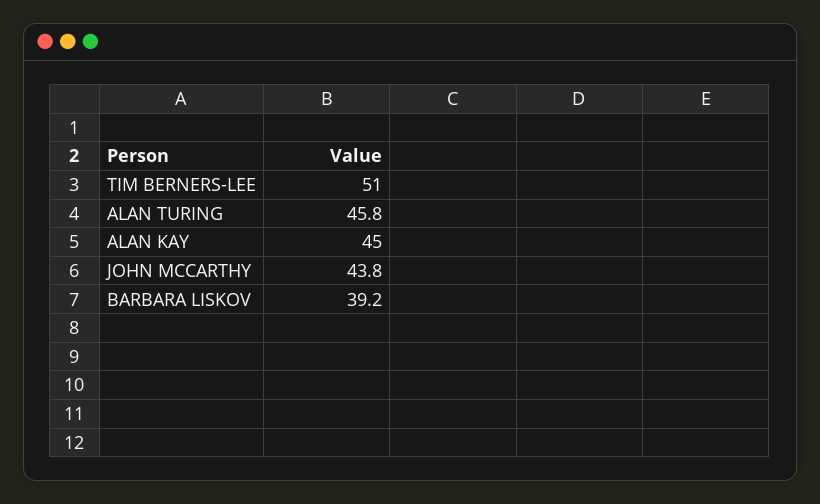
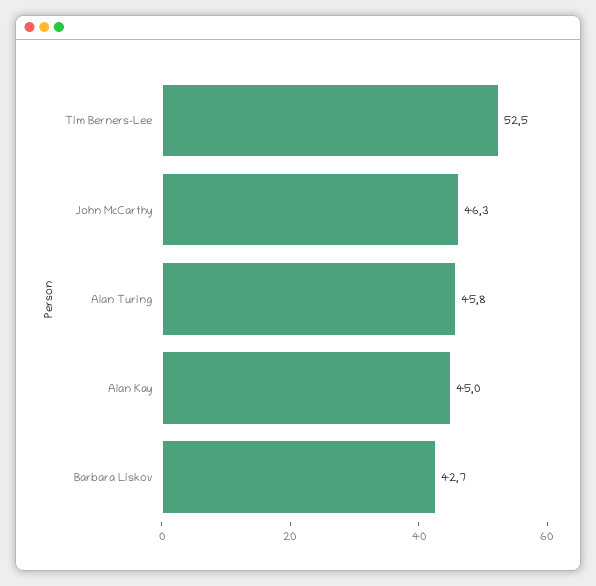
TIM BERNERS-LEE: 51 -> 52.5
JOHN MCCARTHY: 43.8 -> 46.3
BARBARA LISKOV: 39.2 -> 42.7

